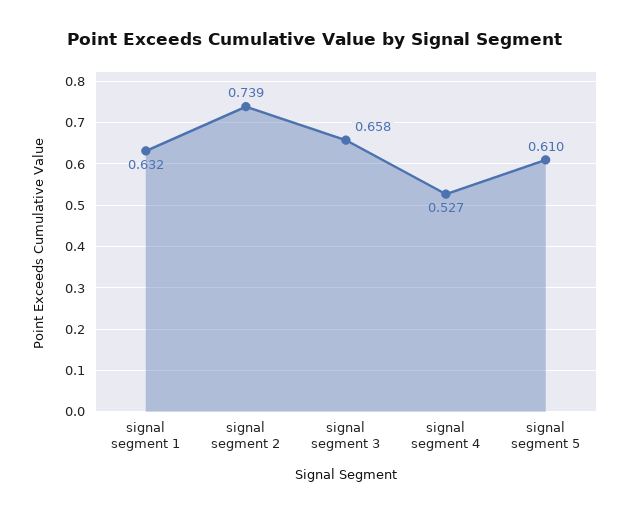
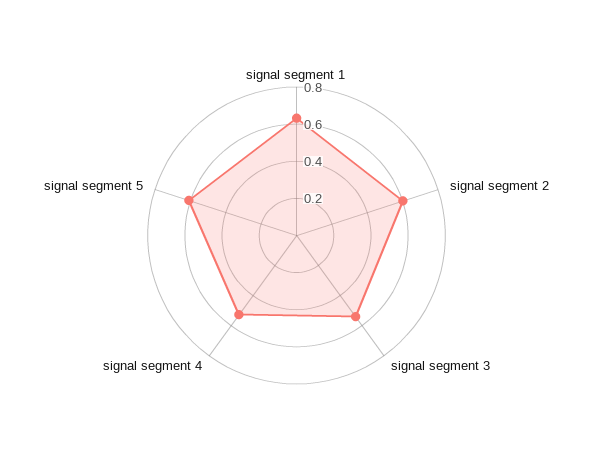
signal segment 2: 0.739 -> 0.6
signal segment 3: 0.658 -> 0.55

